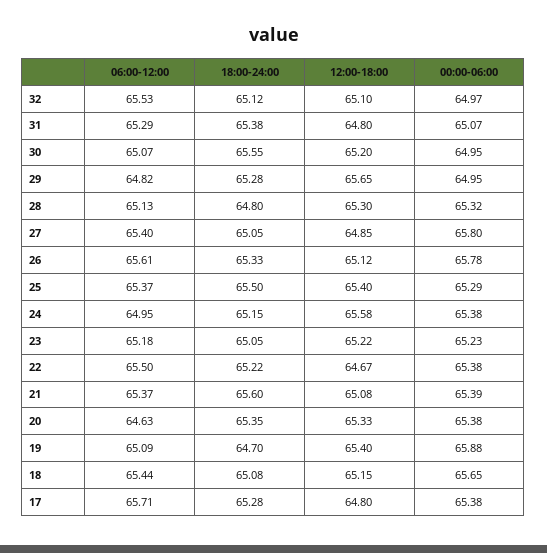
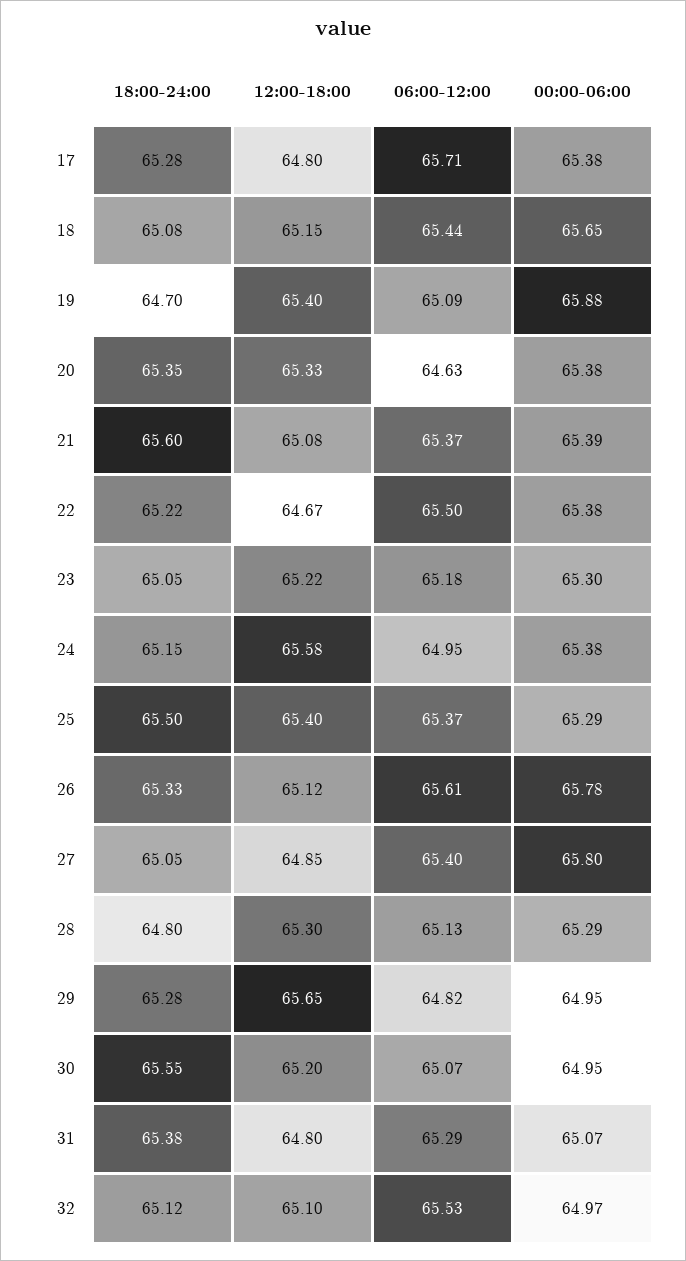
00:00-06:00, 28: 65.32 -> 65.29
00:00-06:00, 23: 65.23 -> 65.3

